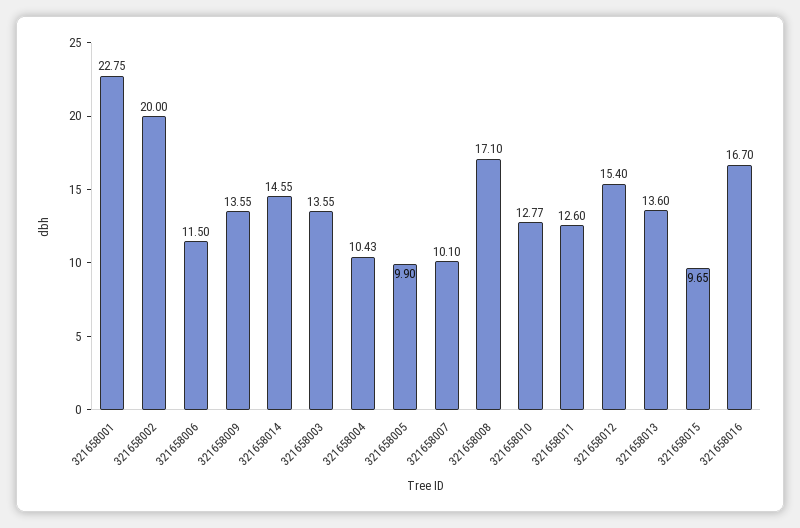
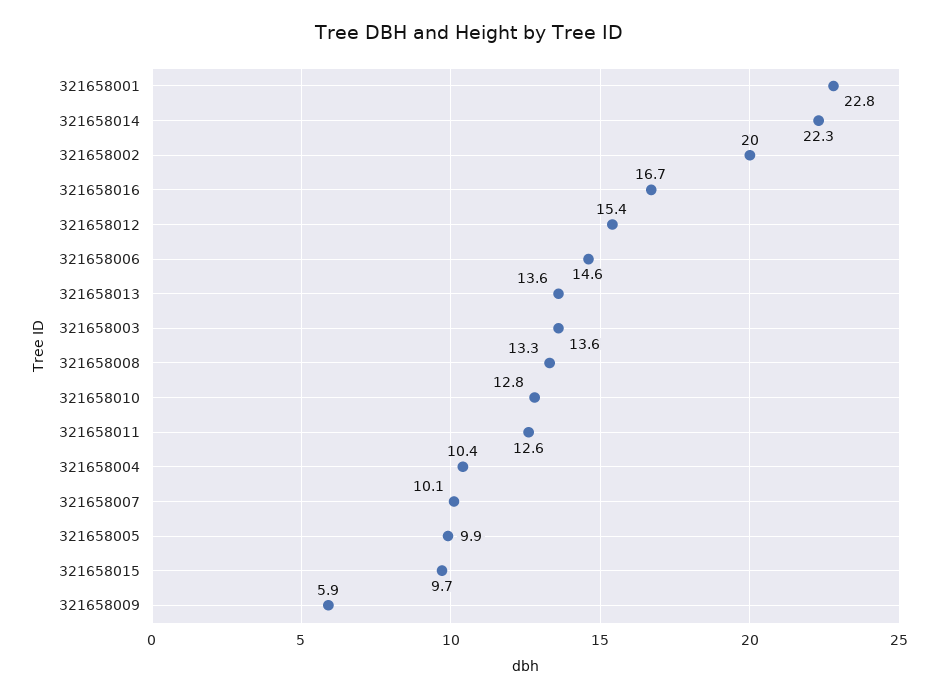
321658006: 11.5 -> 14.6
321658009: 13.55 -> 5.9
321658014: 14.55 -> 22.3
321658008: 17.1 -> 13.3

